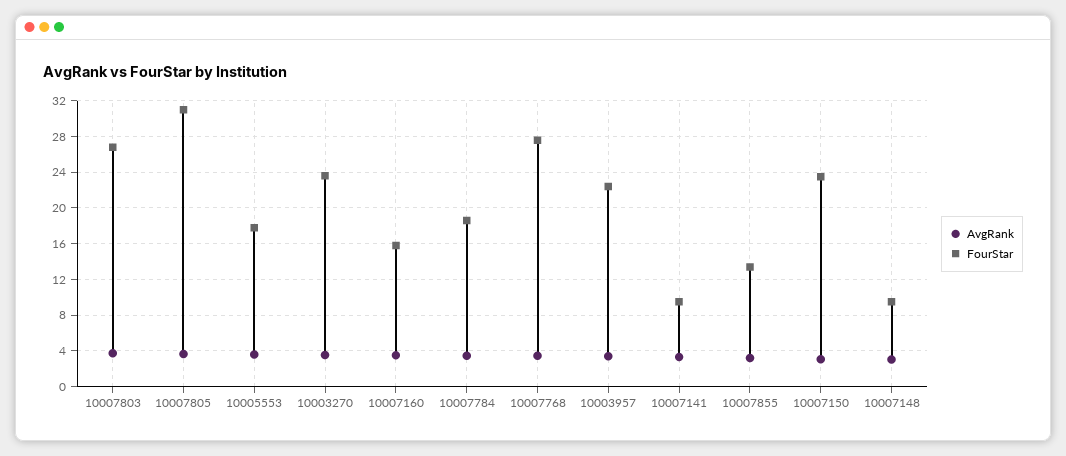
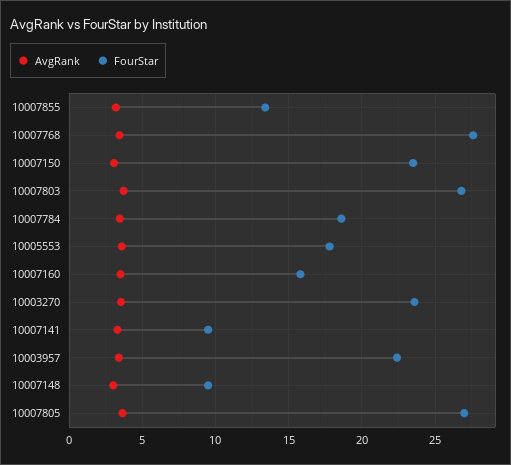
FourStar, 10007805: 31 -> 27

